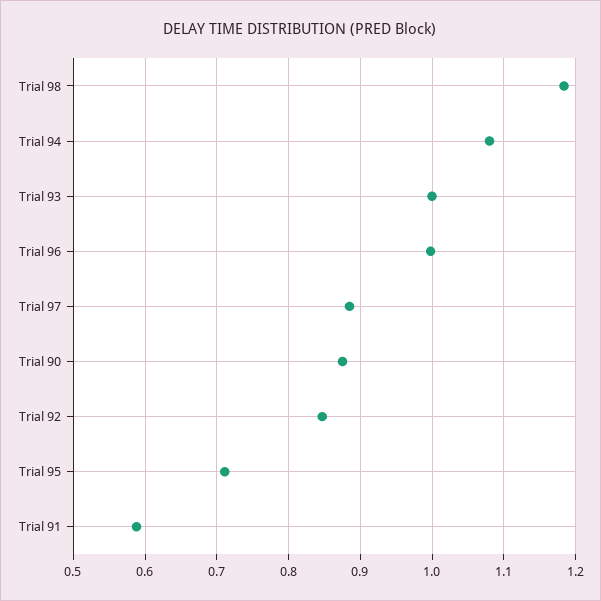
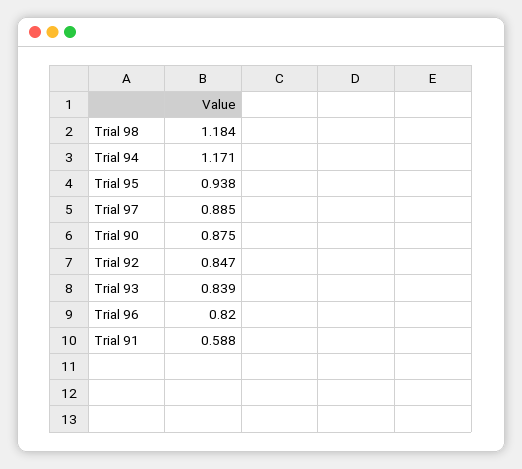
Trial 94: 1.08 -> 1.171
Trial 93: 1 -> 0.839
Trial 96: 1 -> 0.82
Trial 95: 0.71 -> 0.938

